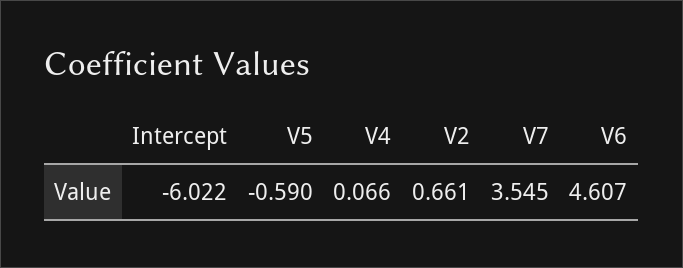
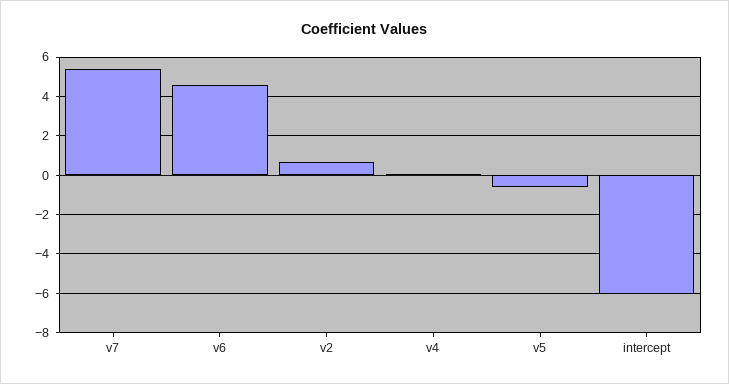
V7: 3.545 -> 5.5

